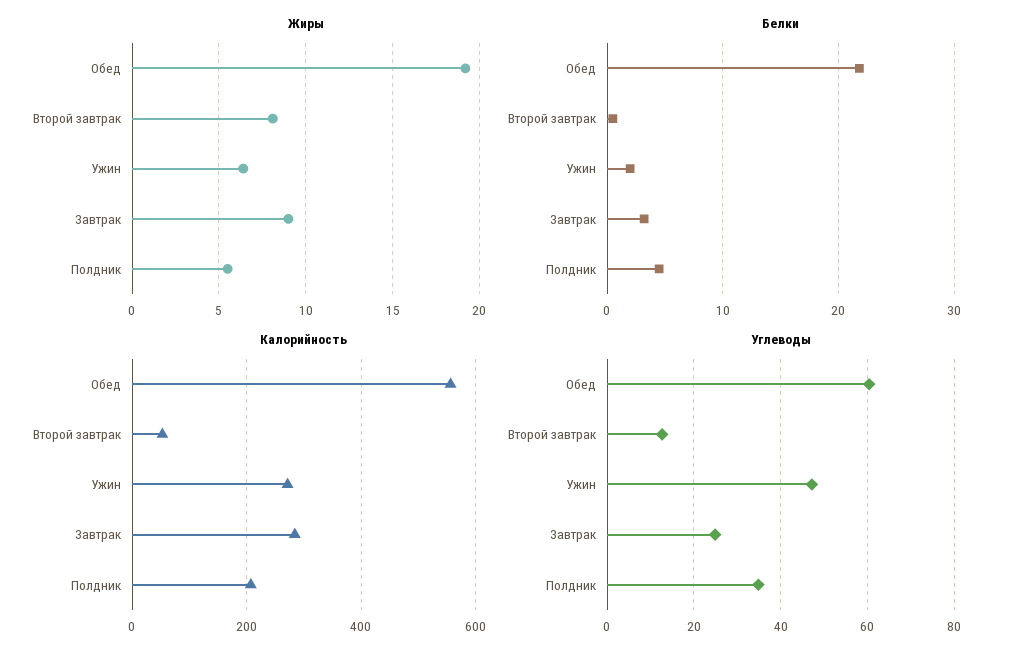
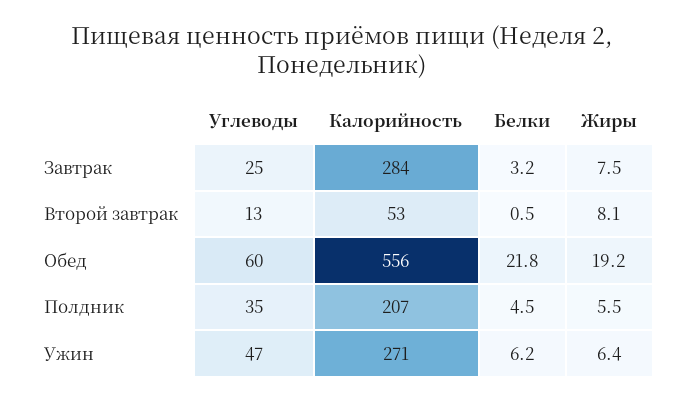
Жиры, Завтрак: 9 -> 7.5
Белки, Ужин: 2 -> 6.2

